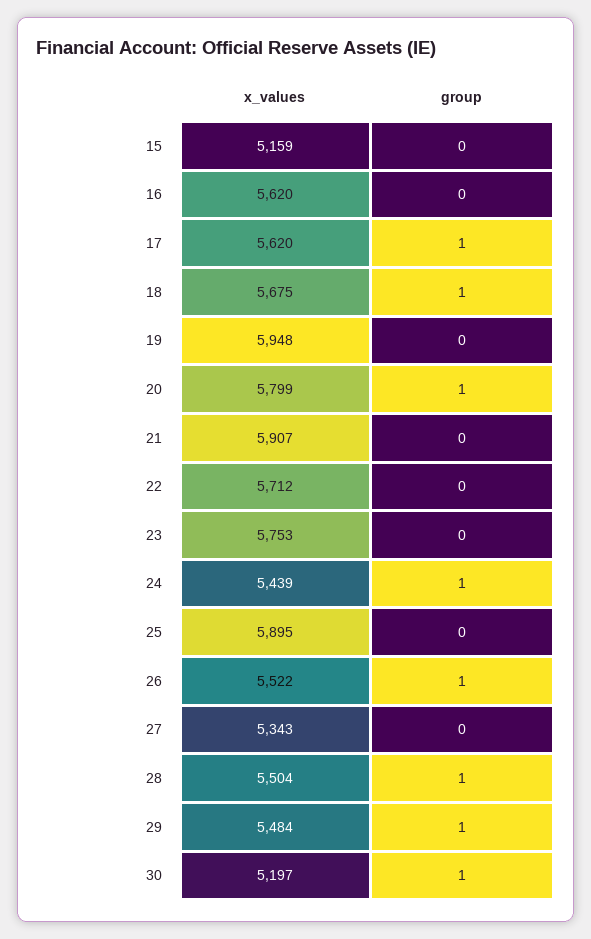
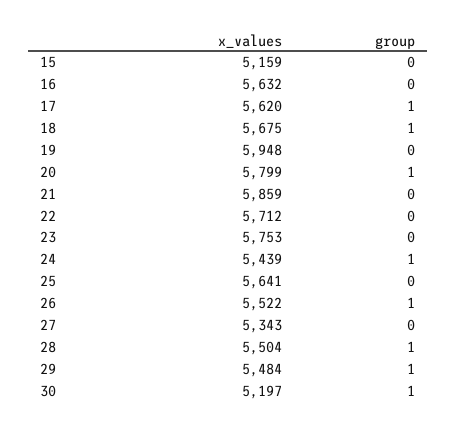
x_values, 16: 5620 -> 5632
x_values, 21: 5907 -> 5859
x_values, 25: 5895 -> 5641

